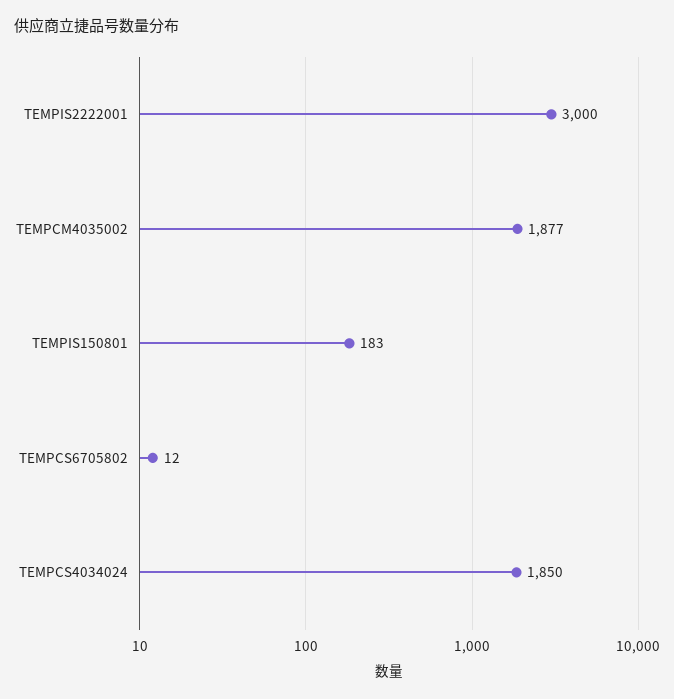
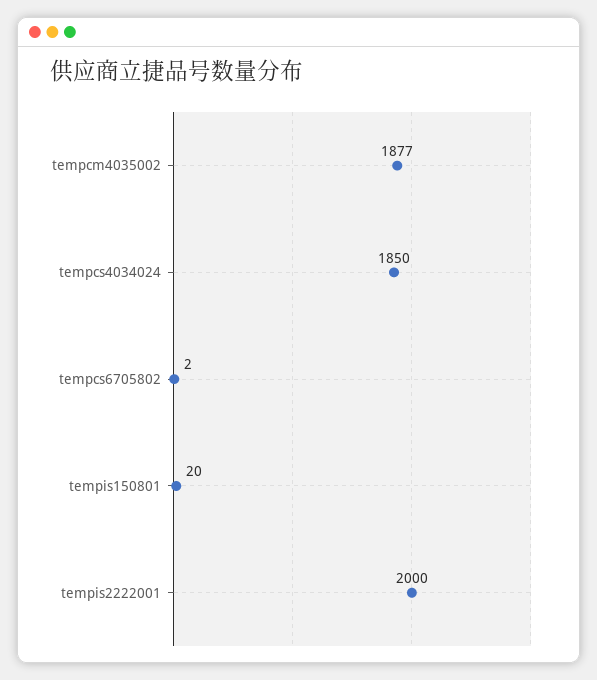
TEMPIS2222001: 3000 -> 2000
TEMPIS150801: 183 -> 20
TEMPCS6705802: 12 -> 2

